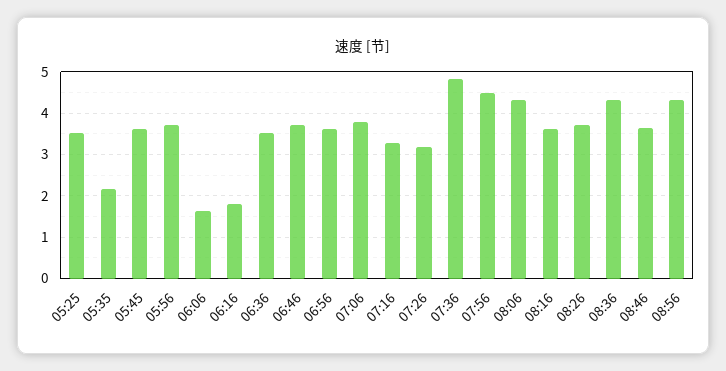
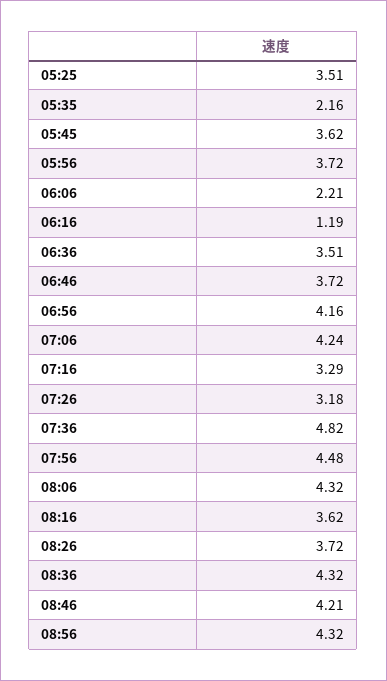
06:06: 1.6 -> 2.21
06:16: 1.8 -> 1.19
06:56: 3.6 -> 4.16
07:06: 3.8 -> 4.24
08:46: 3.6 -> 4.21

